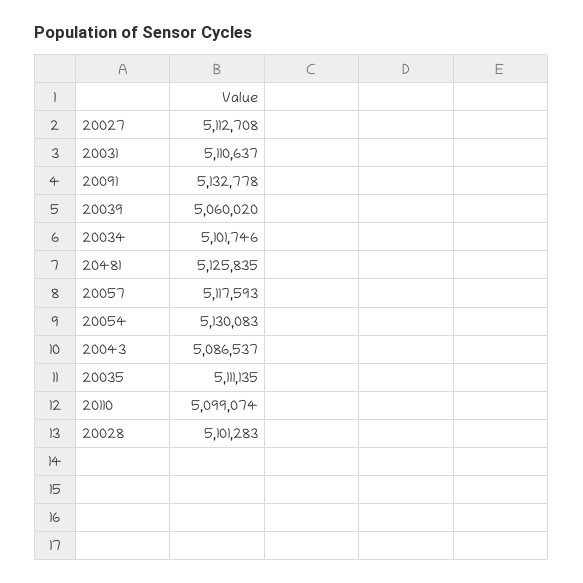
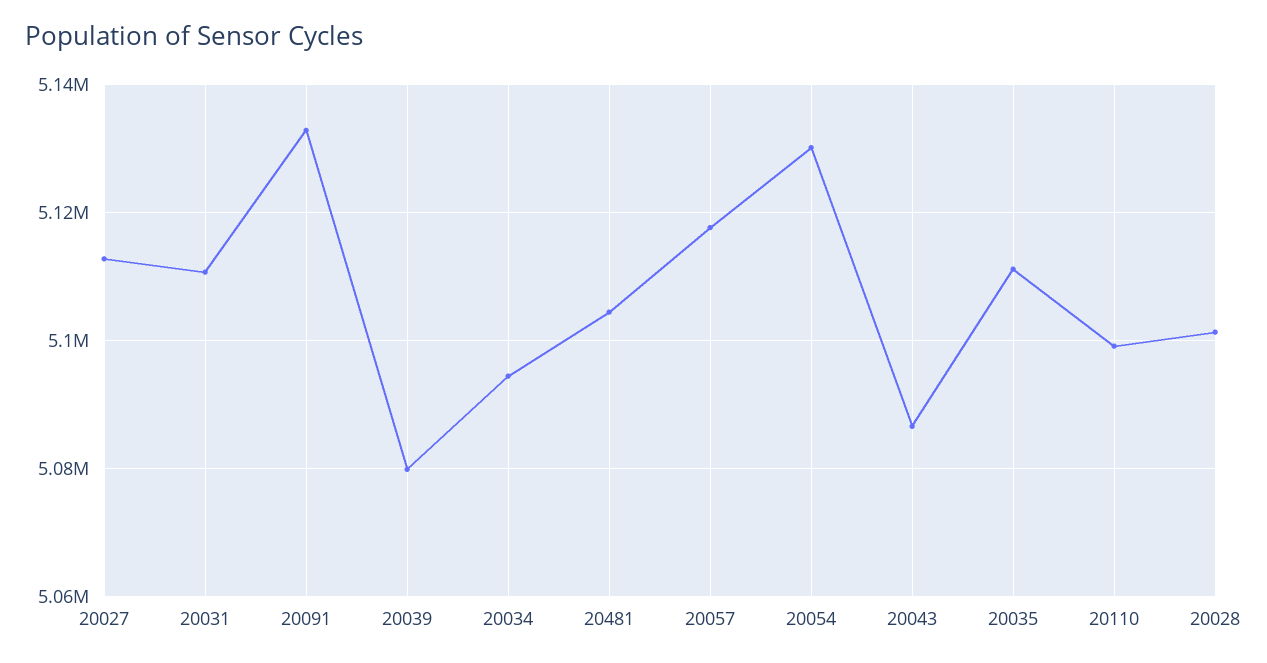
20039: 5060020 -> 5080000
20034: 5101746 -> 5094000
20481: 5125835 -> 5104000

